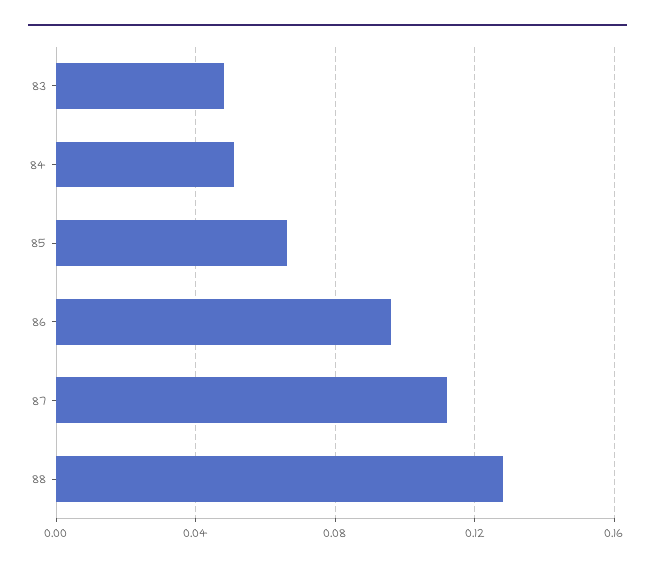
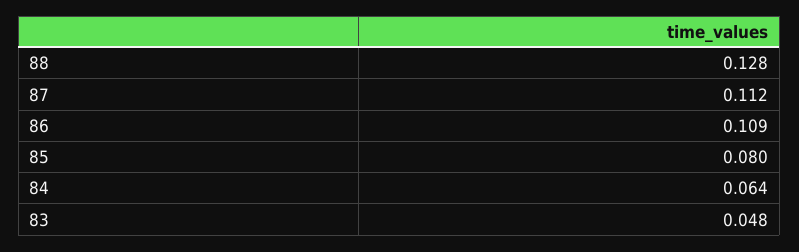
84: 0.05 -> 0.064
85: 0.065 -> 0.08
86: 0.095 -> 0.109

